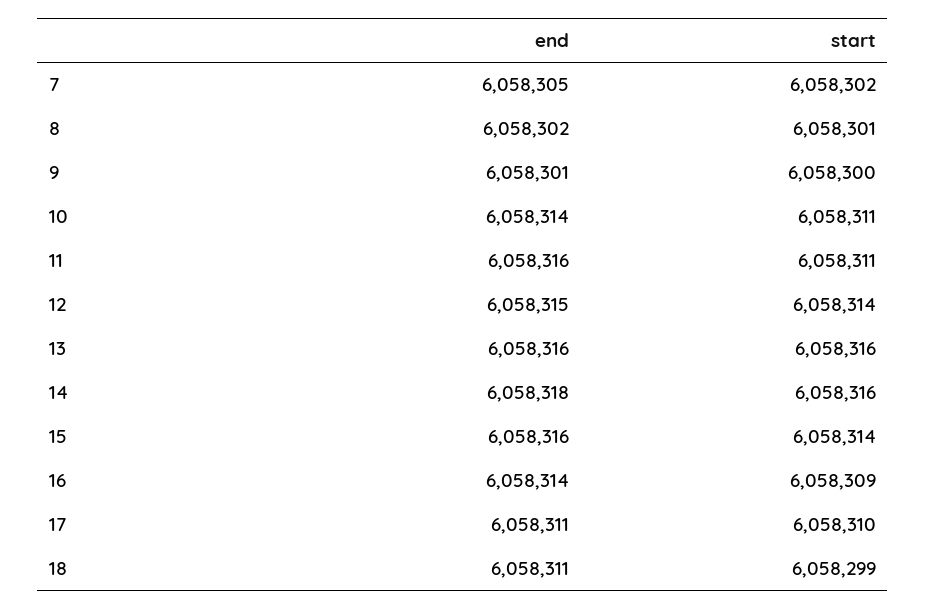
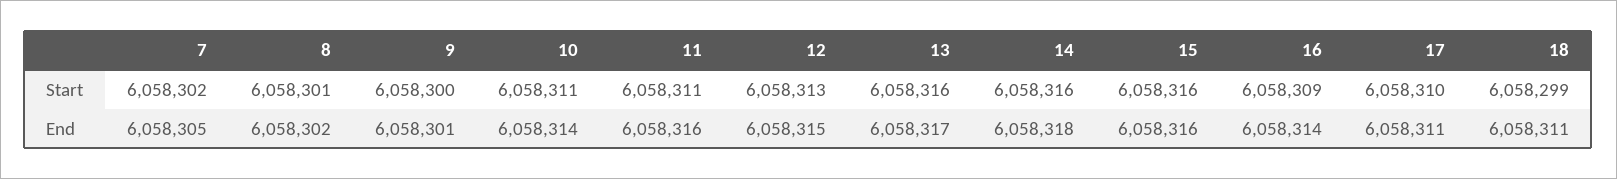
start, 12: 6058314 -> 6058313
end, 13: 6058316 -> 6058317
start, 15: 6058314 -> 6058316

